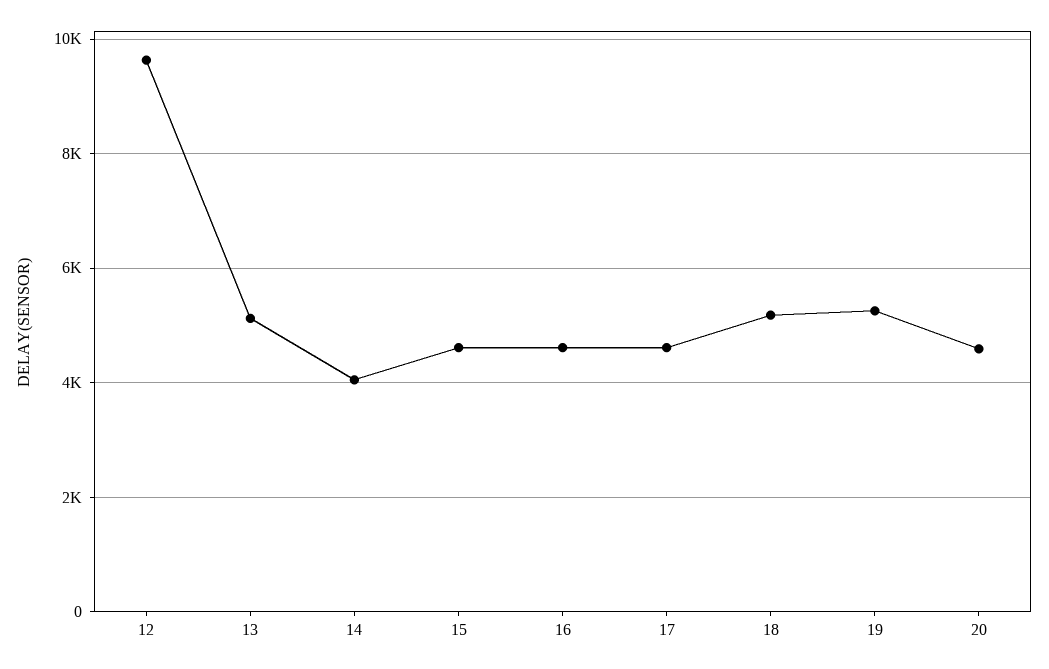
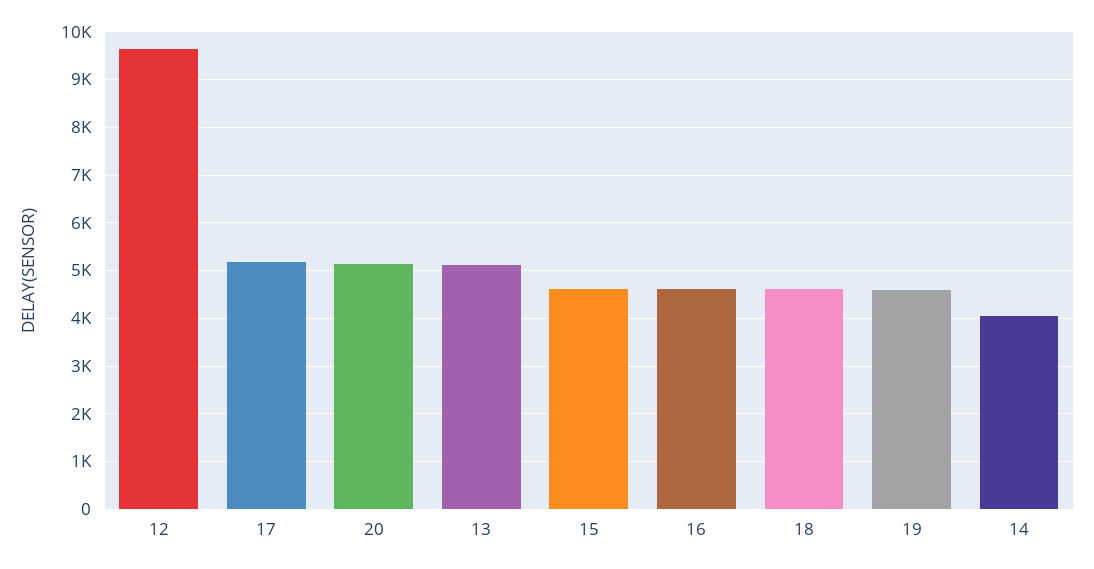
17: 4600 -> 5200
18: 5200 -> 4600
19: 5200 -> 4600
20: 4600 -> 5200

